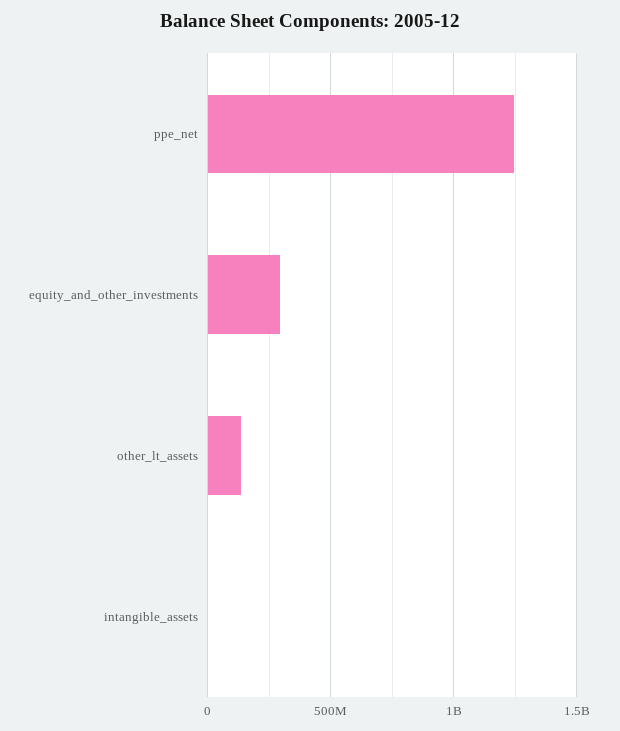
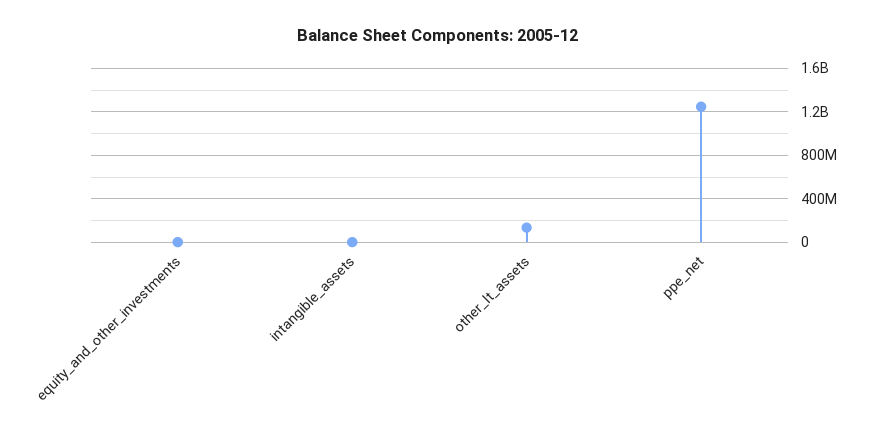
equity_and_other_investments: 300000000 -> 0

